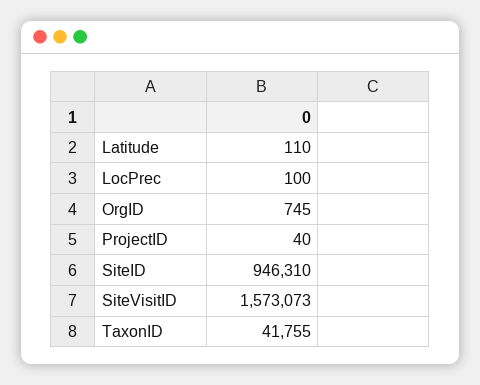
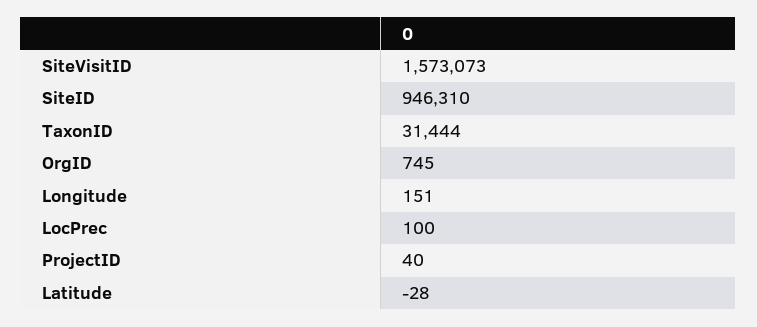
Latitude: 110 -> -28
TaxonID: 41755 -> 31444
Longitude: none -> 151

